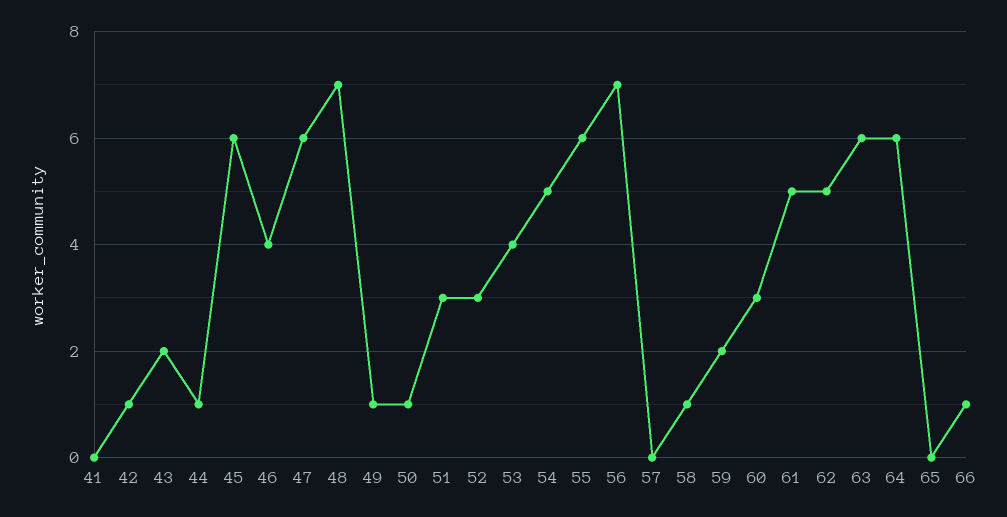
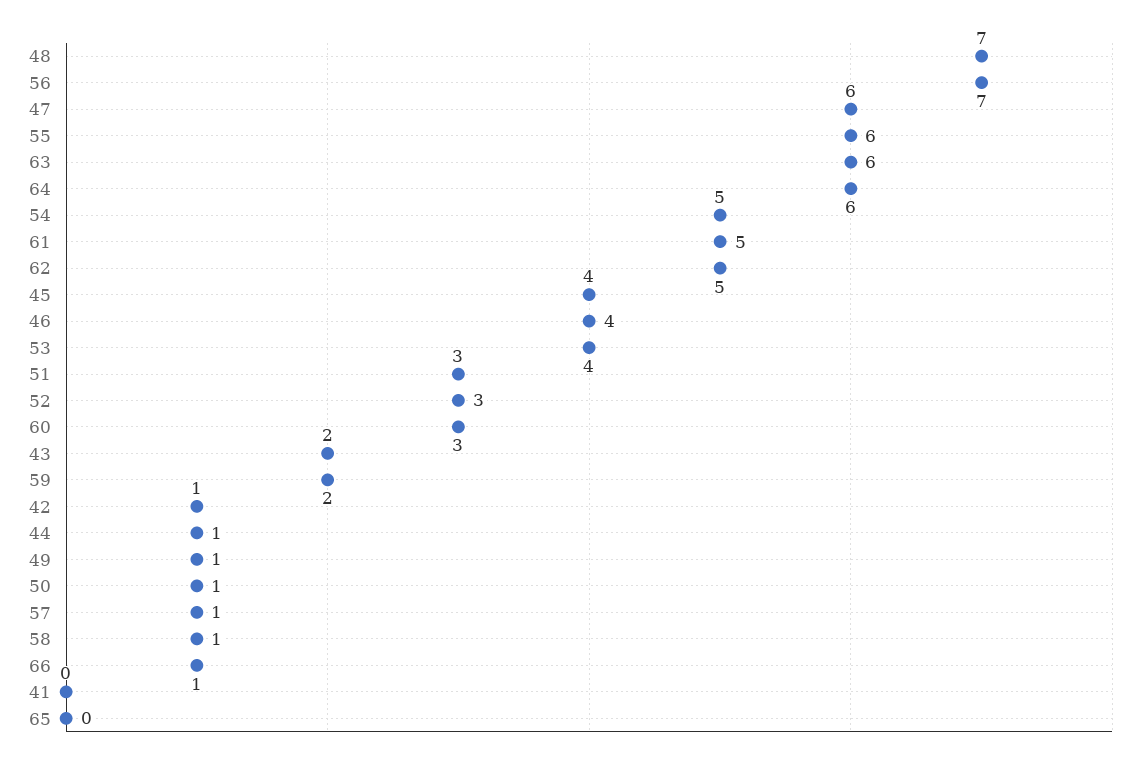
45: 6 -> 4
57: 0 -> 1

